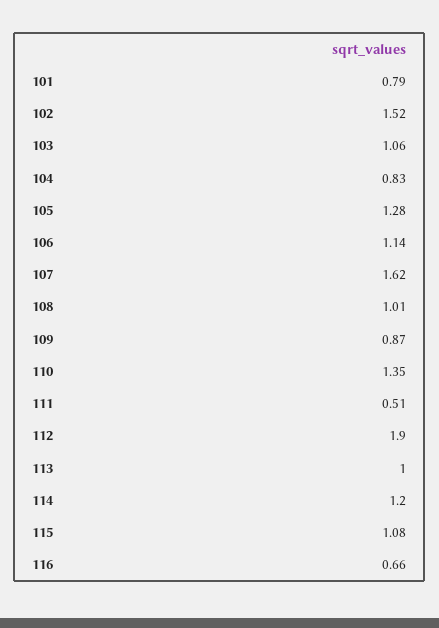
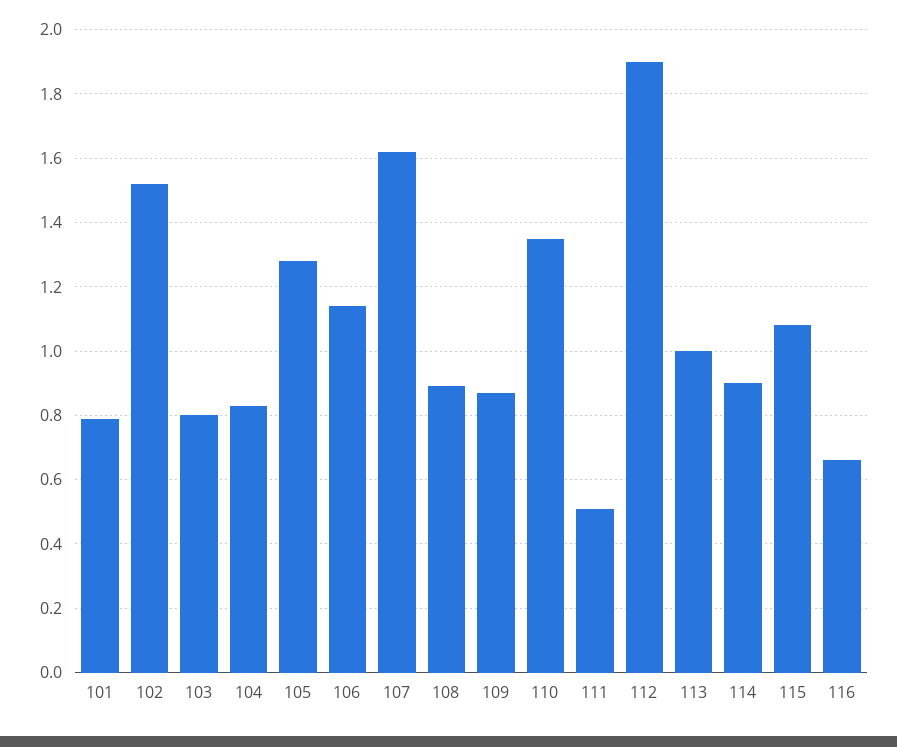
103: 1.06 -> 0.8
108: 1.01 -> 0.9
114: 1.2 -> 0.9

